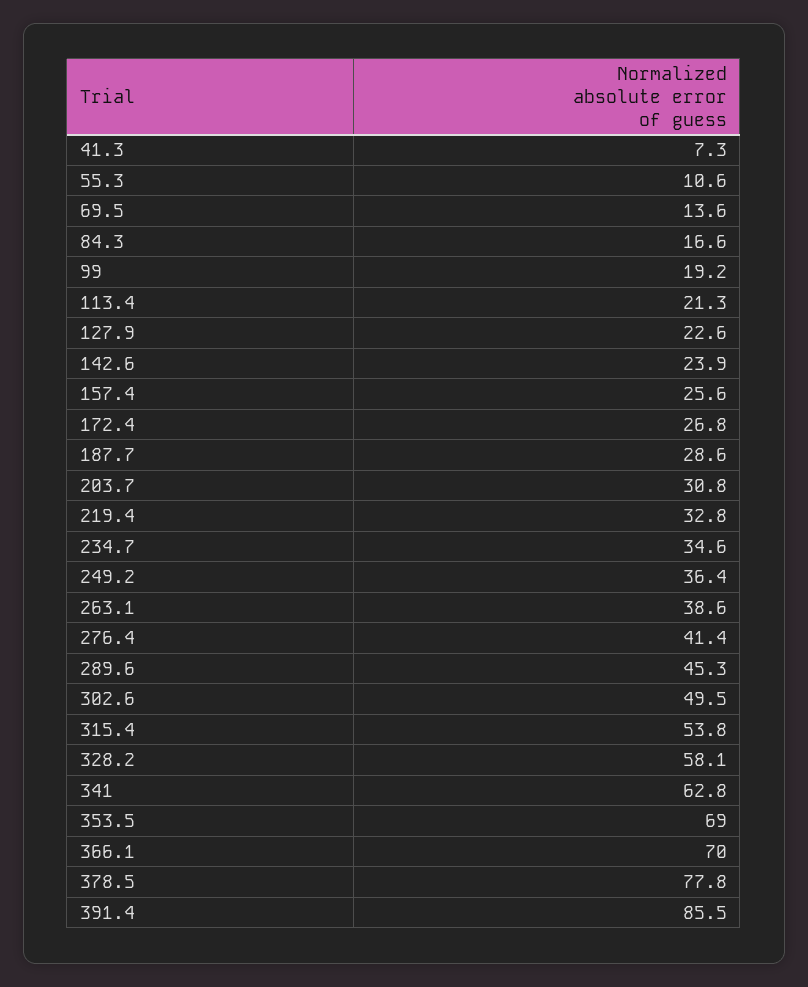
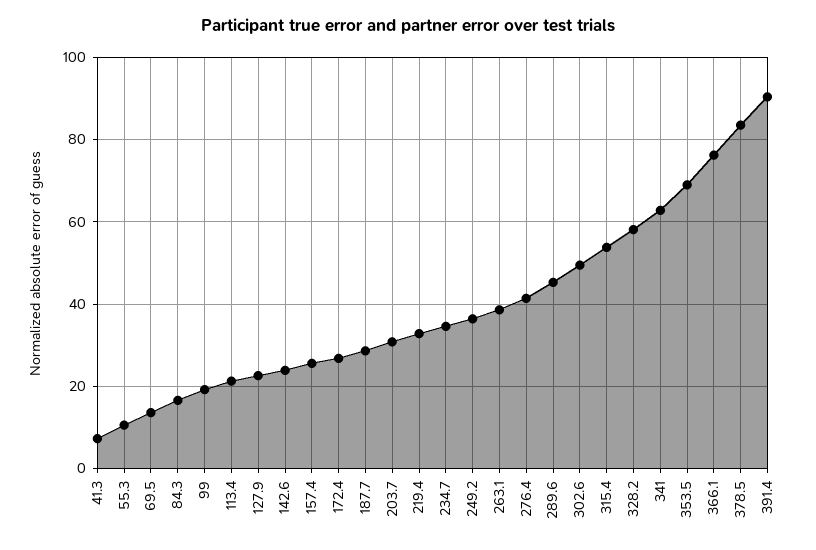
366.1: 70 -> 76
378.5: 77.8 -> 84
391.4: 85.5 -> 90

